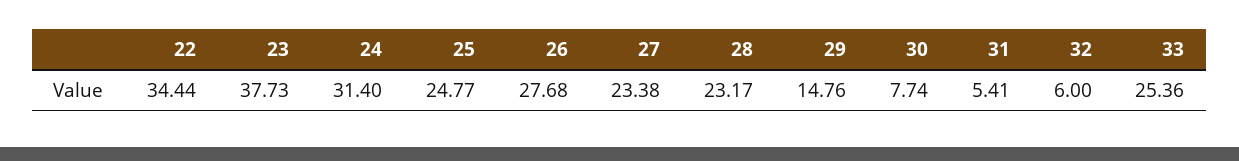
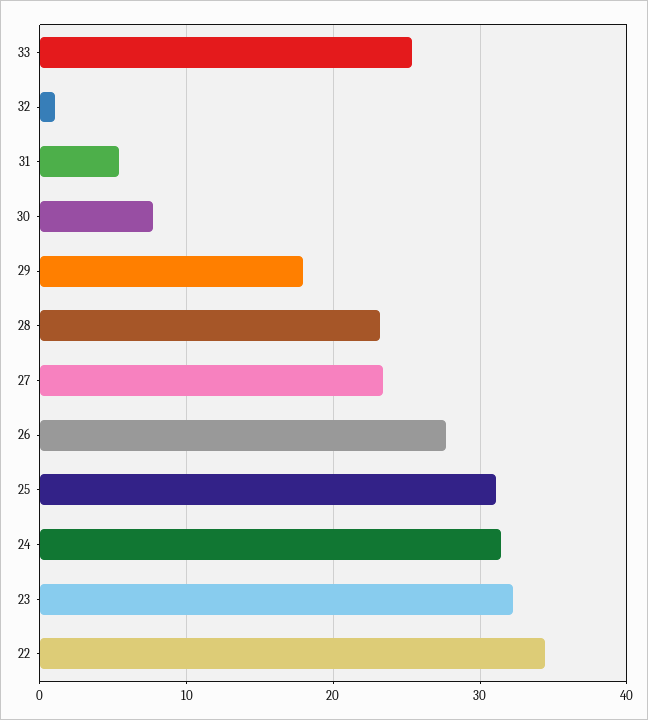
23: 37.73 -> 32
25: 24.77 -> 31
29: 14.76 -> 18
32: 6 -> 1

